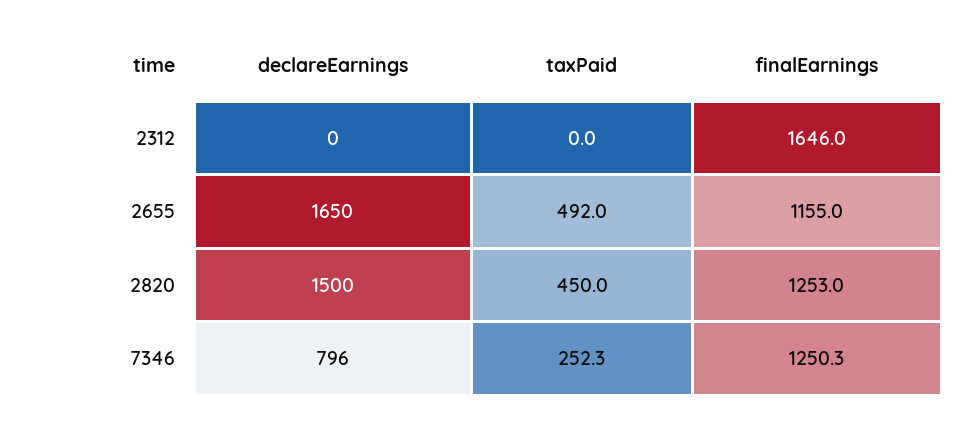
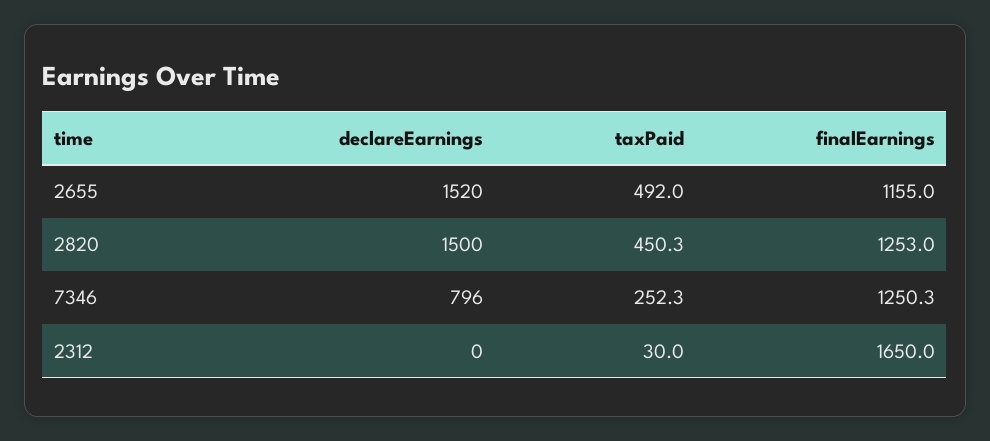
taxPaid, 2312: 0 -> 30
finalEarnings, 2312: 1646 -> 1650
declareEarnings, 2655: 1650 -> 1520
taxPaid, 2820: 450 -> 450.3

